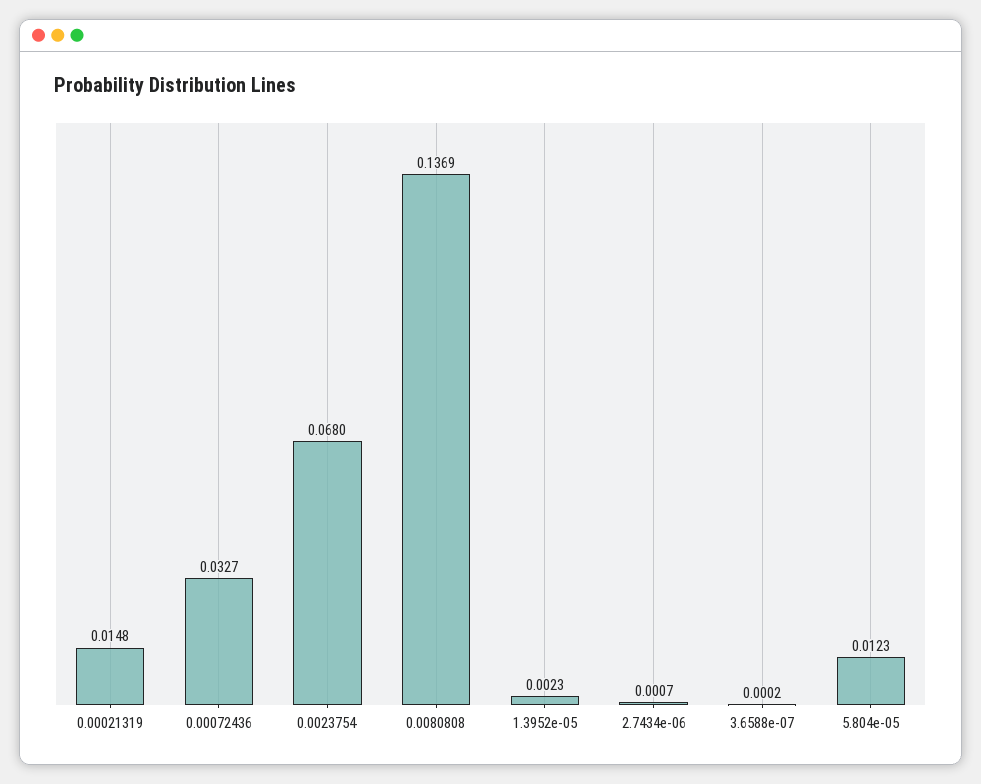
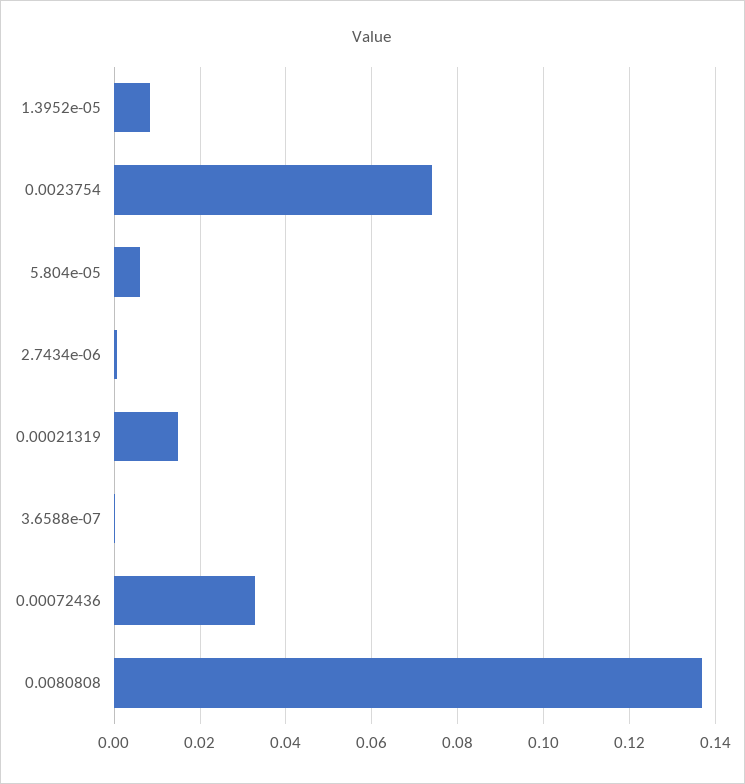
0.0023754: 0.068 -> 0.074
1.3952e-05: 0.0023 -> 0.008
5.804e-05: 0.0123 -> 0.006

